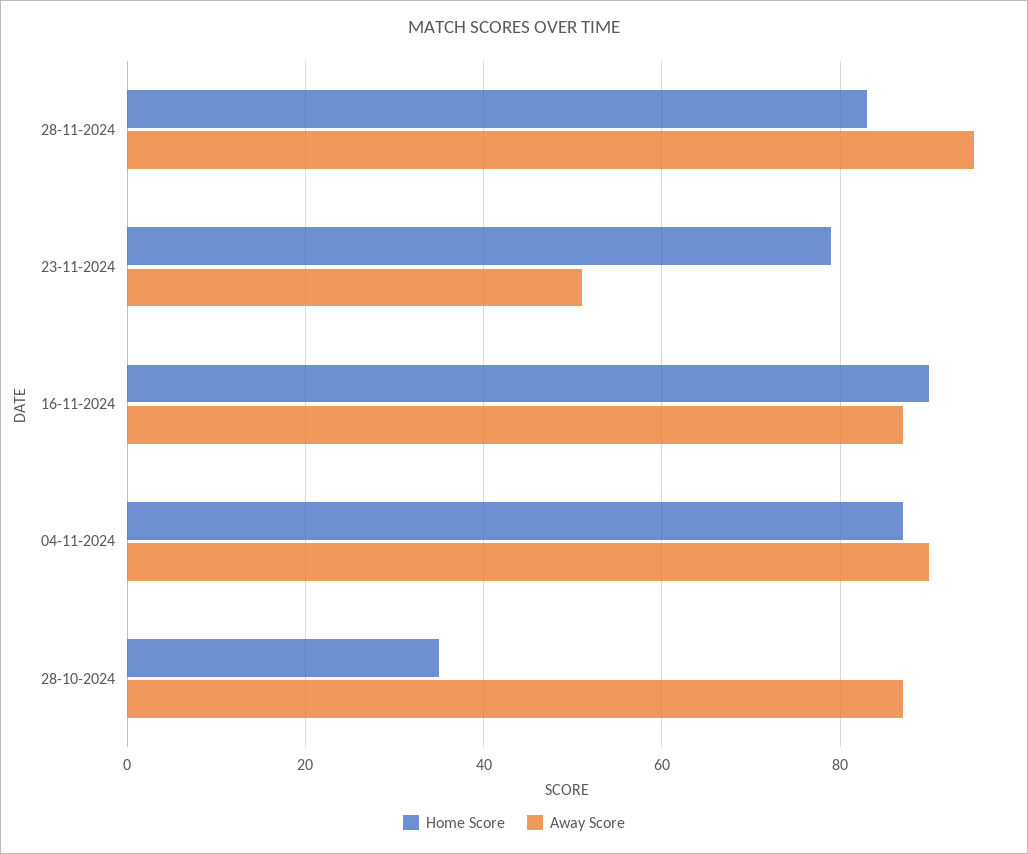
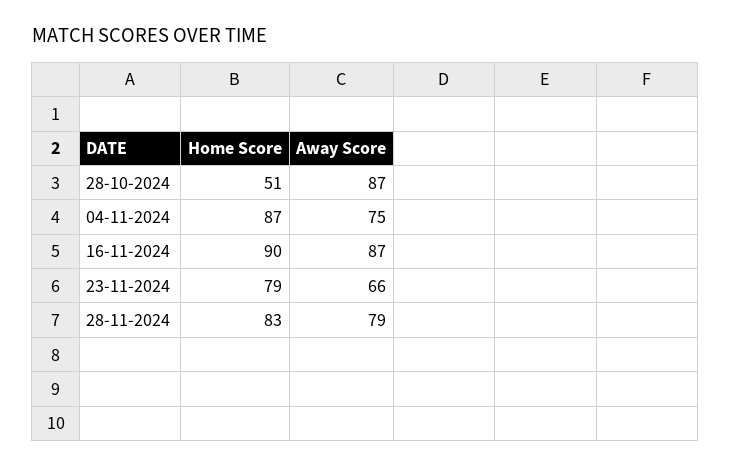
Away Score, 28-11-2024: 95 -> 79
Away Score, 23-11-2024: 50 -> 66
Away Score, 04-11-2024: 90 -> 75
Home Score, 28-10-2024: 35 -> 51

